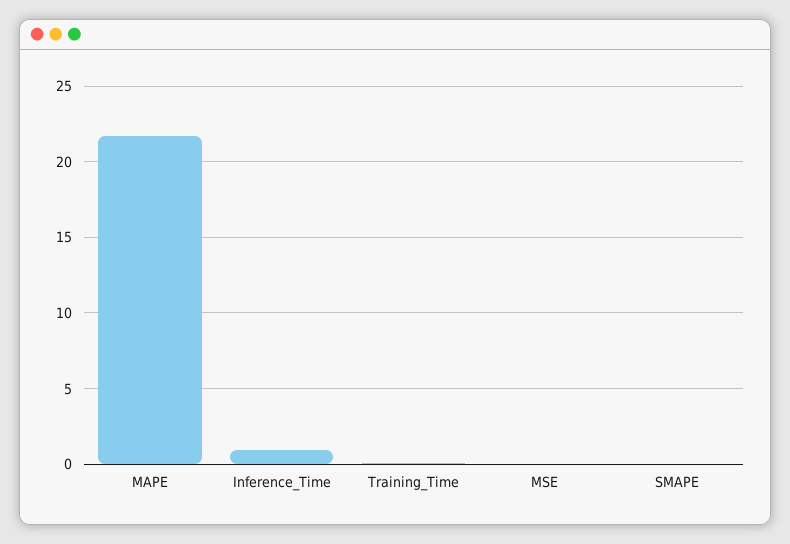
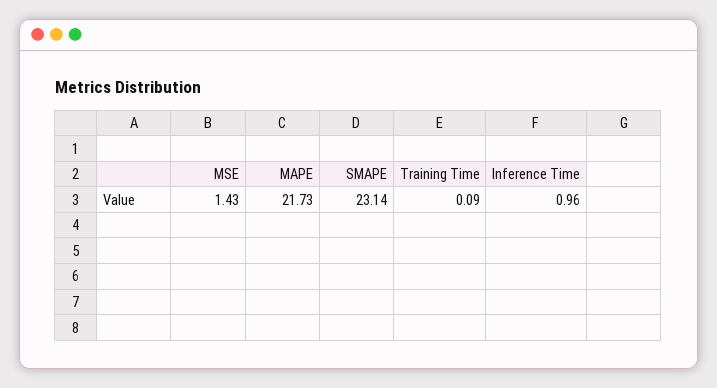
MSE: 0 -> 1.43
SMAPE: 0 -> 23.14

